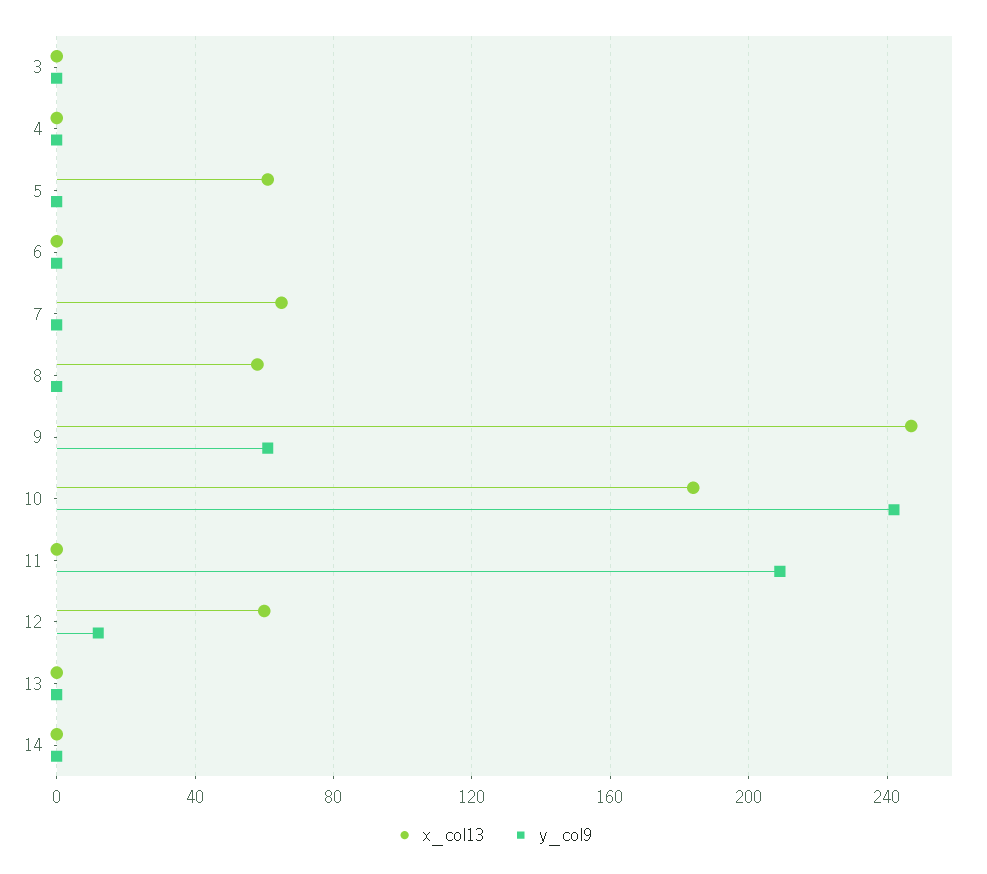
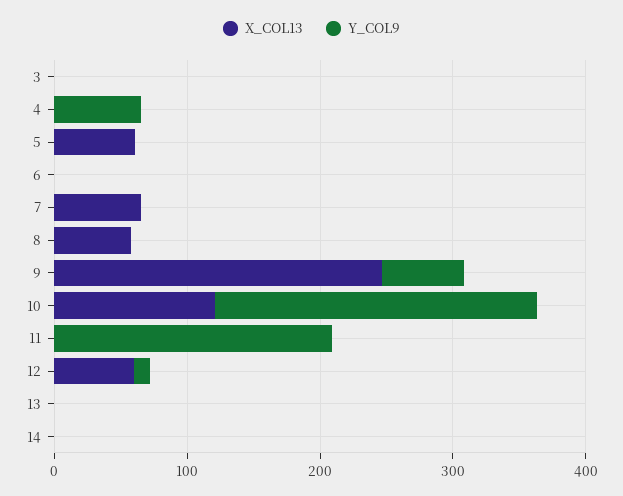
y_col9, 4: 0 -> 60
x_col13, 10: 185 -> 120

